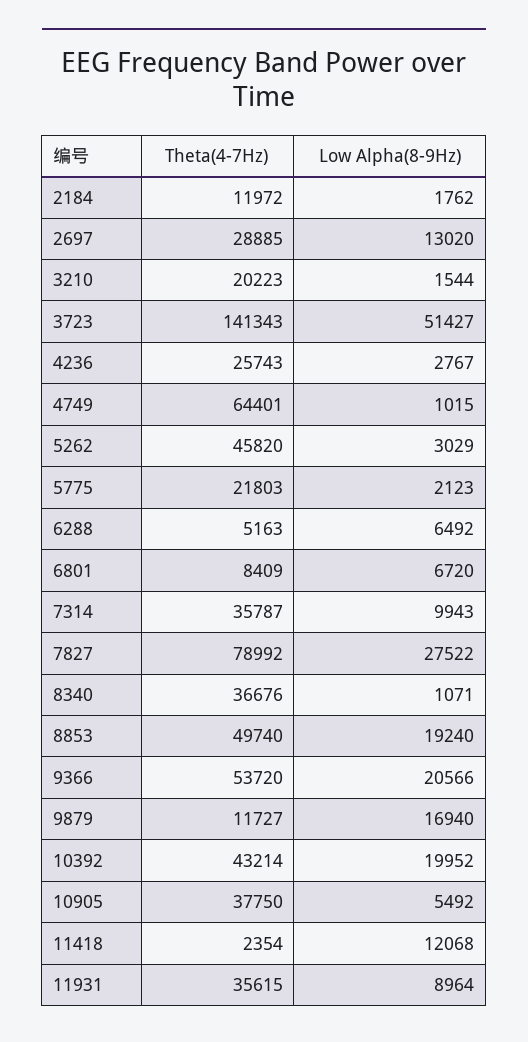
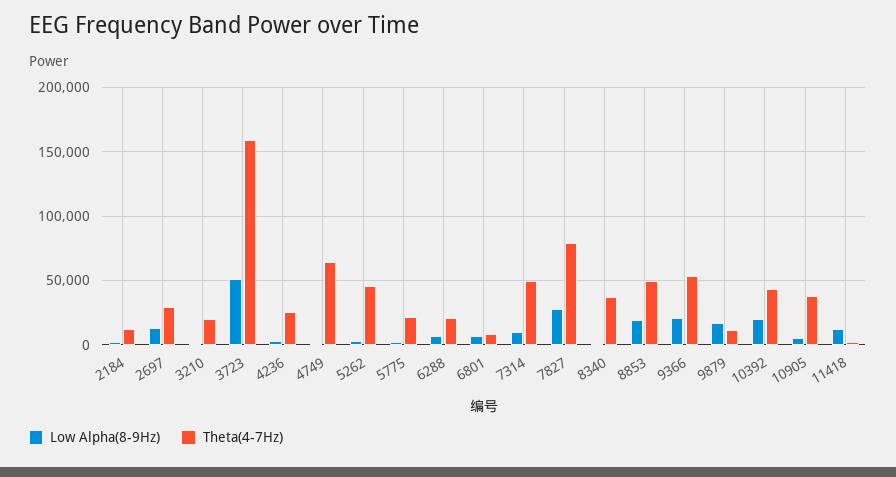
Theta(4-7Hz), 3723: 141343 -> 160000
Theta(4-7Hz), 6288: 5163 -> 20000
Theta(4-7Hz), 7314: 35787 -> 50000
Theta(4-7Hz), 11931: 35615 -> none
Low Alpha(8-9Hz), 11931: 8964 -> none

